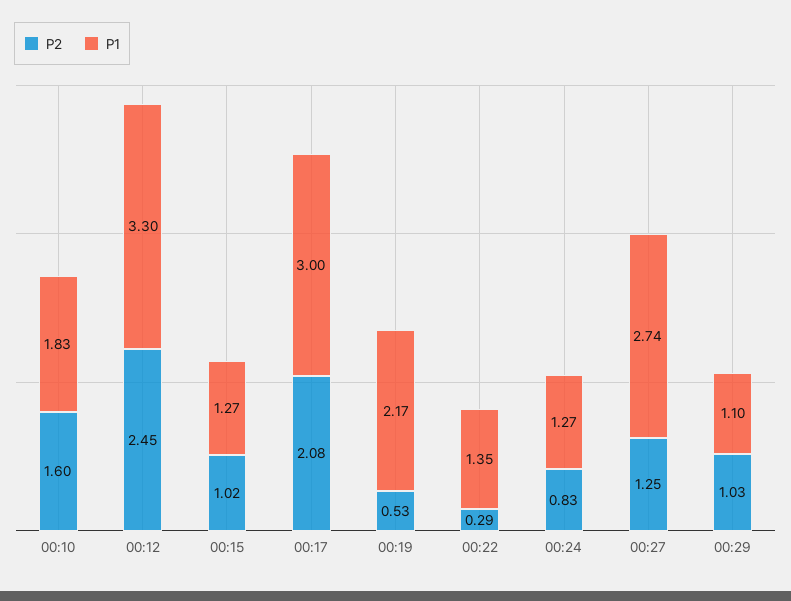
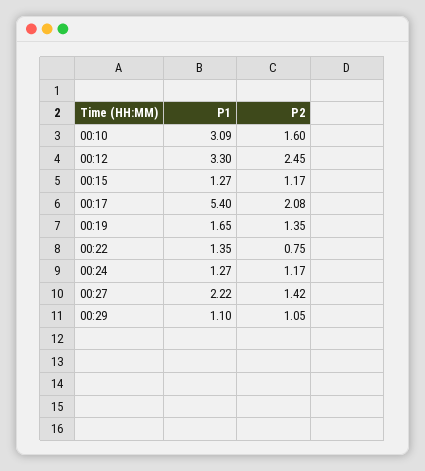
P1, 00:10: 1.83 -> 3.09
P2, 00:15: 1.02 -> 1.17
P1, 00:17: 3 -> 5.4
P2, 00:19: 0.53 -> 1.35
P1, 00:19: 2.17 -> 1.65
P2, 00:22: 0.29 -> 0.75
P2, 00:24: 0.83 -> 1.17
P2, 00:27: 1.25 -> 1.42
P1, 00:27: 2.74 -> 2.22
P2, 00:29: 1.03 -> 1.05

